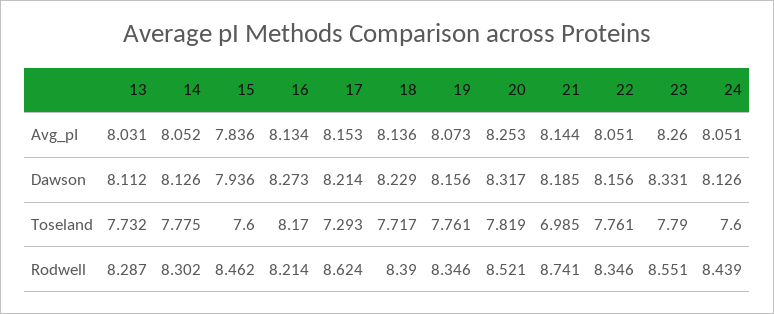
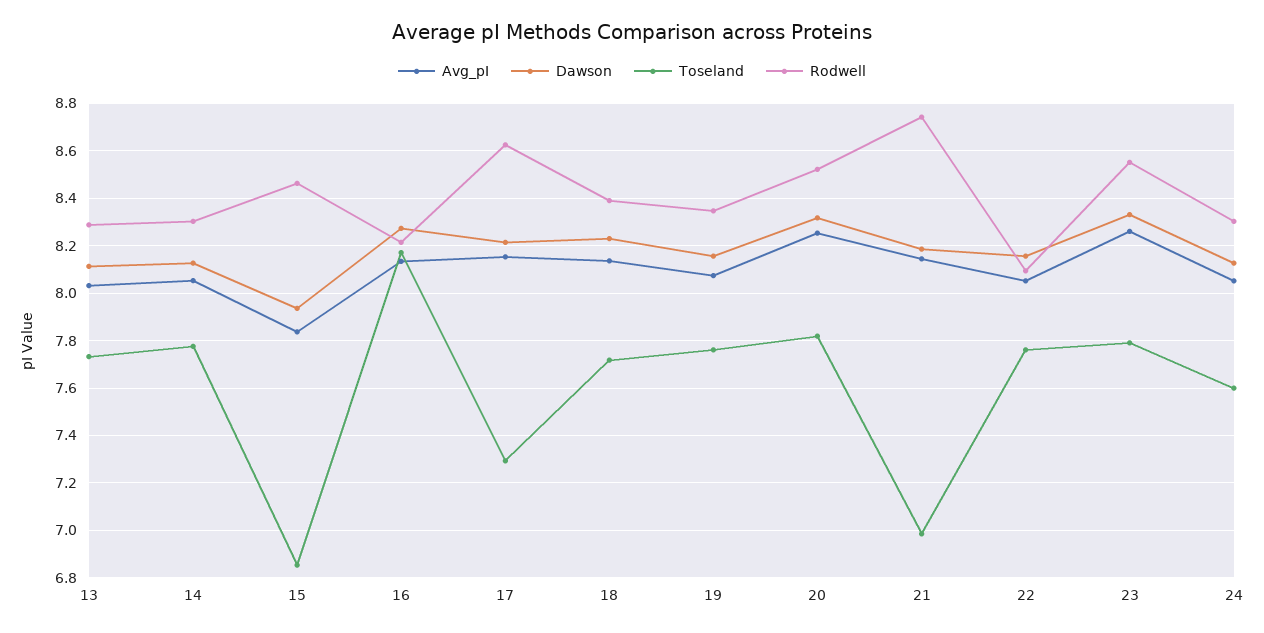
Toseland, 15: 7.6 -> 6.85
Rodwell, 22: 8.346 -> 8.1
Rodwell, 24: 8.439 -> 8.3

